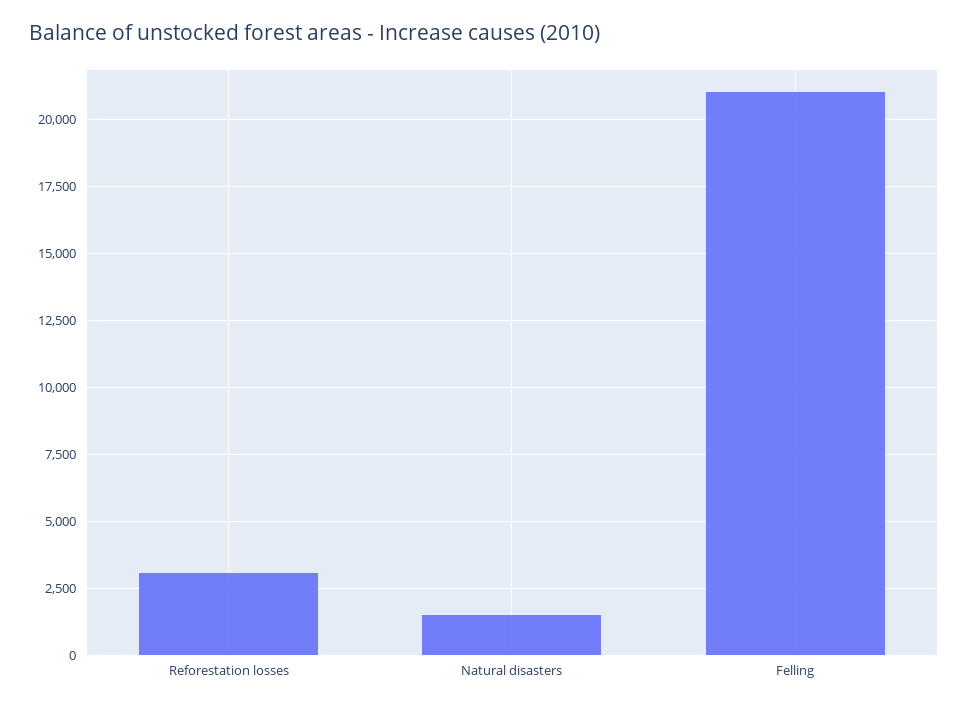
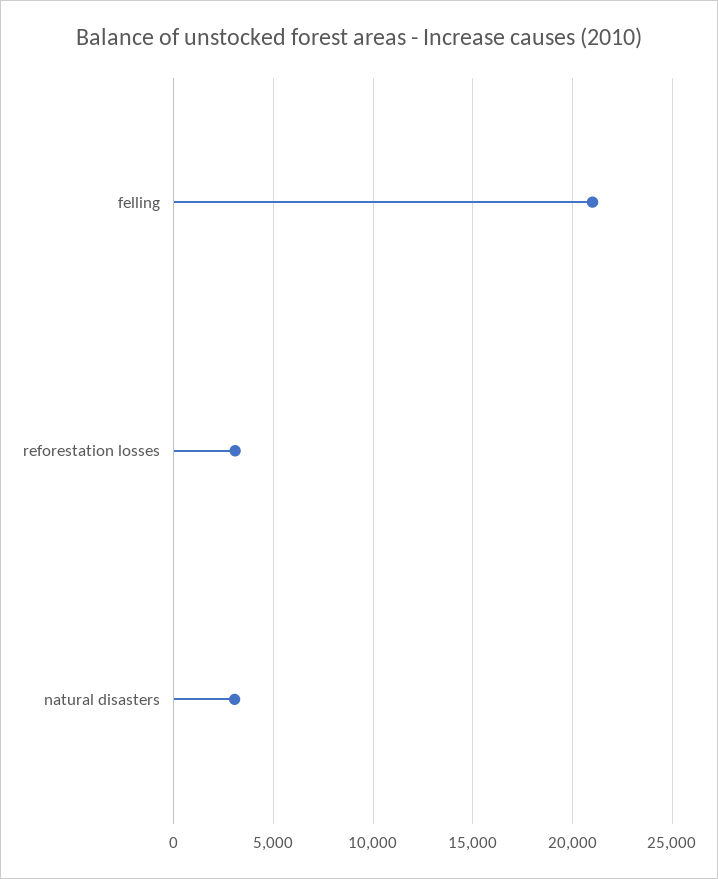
Natural disasters: 1500 -> 3000

